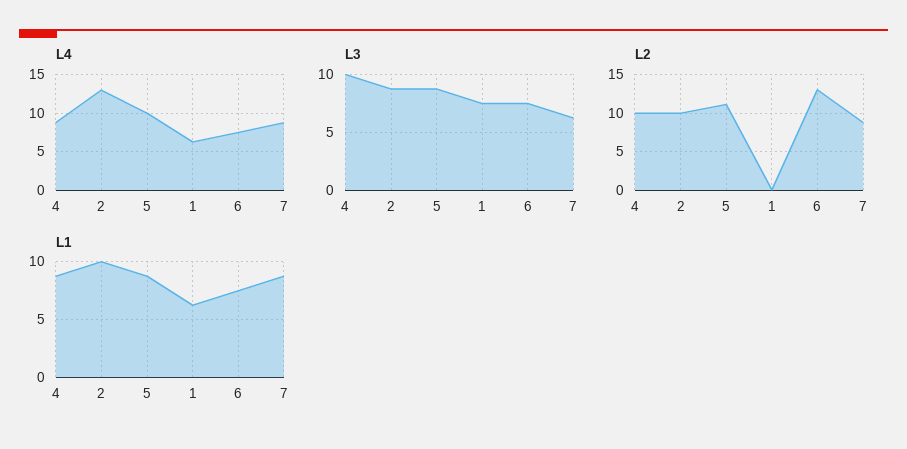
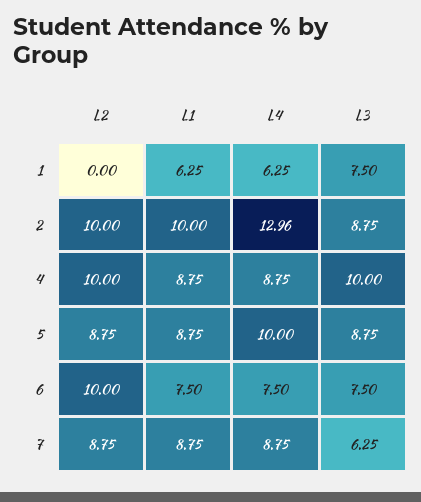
L2, 5: 11 -> 8.75
L2, 6: 13 -> 10

